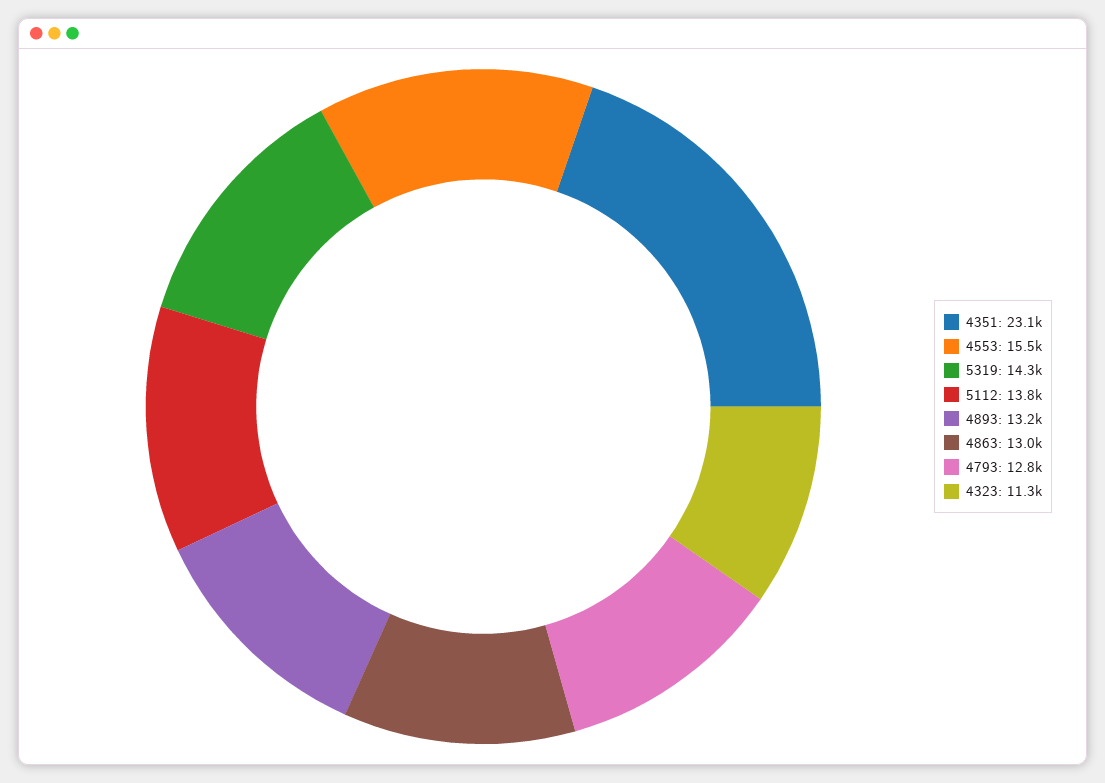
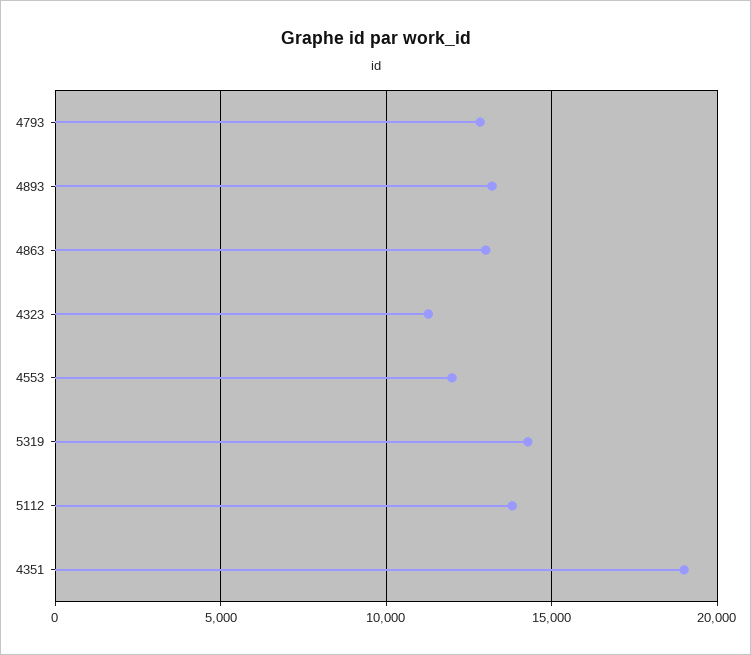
4351: 23100 -> 19000
4553: 15500 -> 12000

